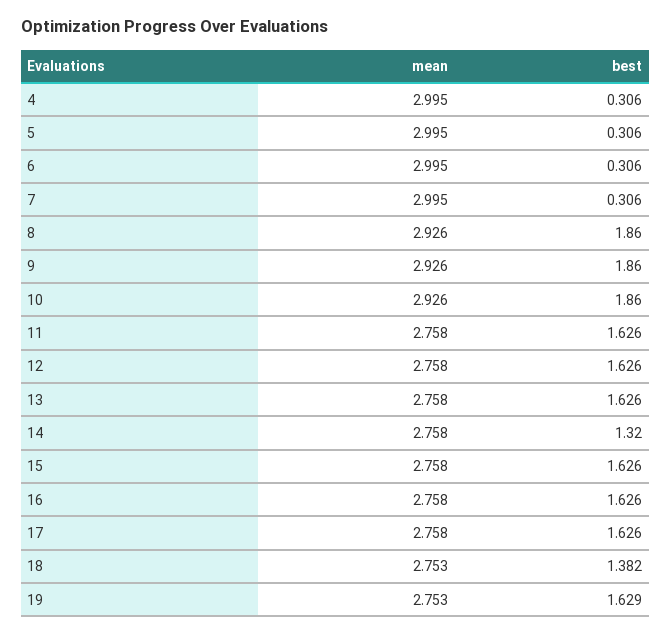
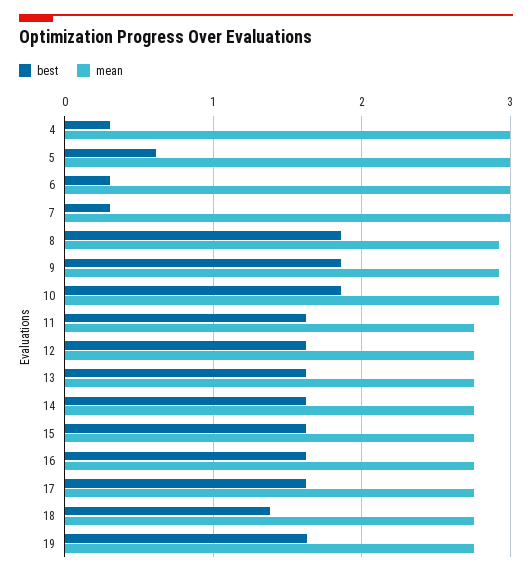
best, 5: 0.306 -> 0.6
best, 14: 1.32 -> 1.6

